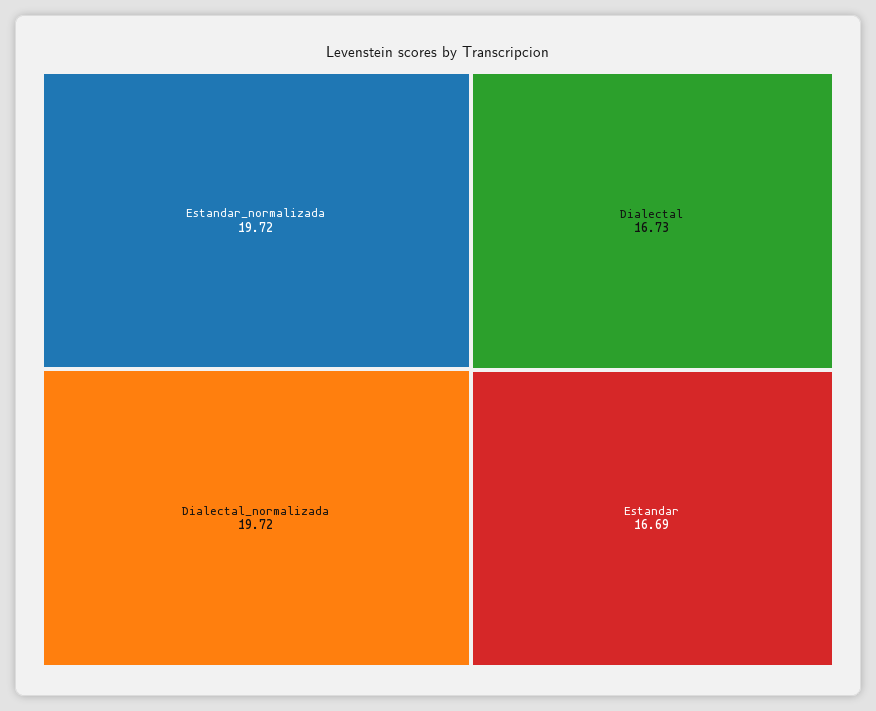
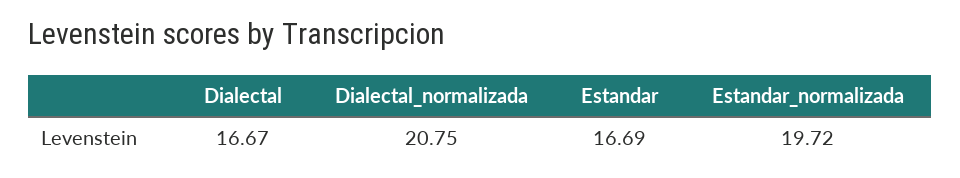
Dialectal_normalizada: 19.72 -> 20.75
Dialectal: 16.73 -> 16.67

